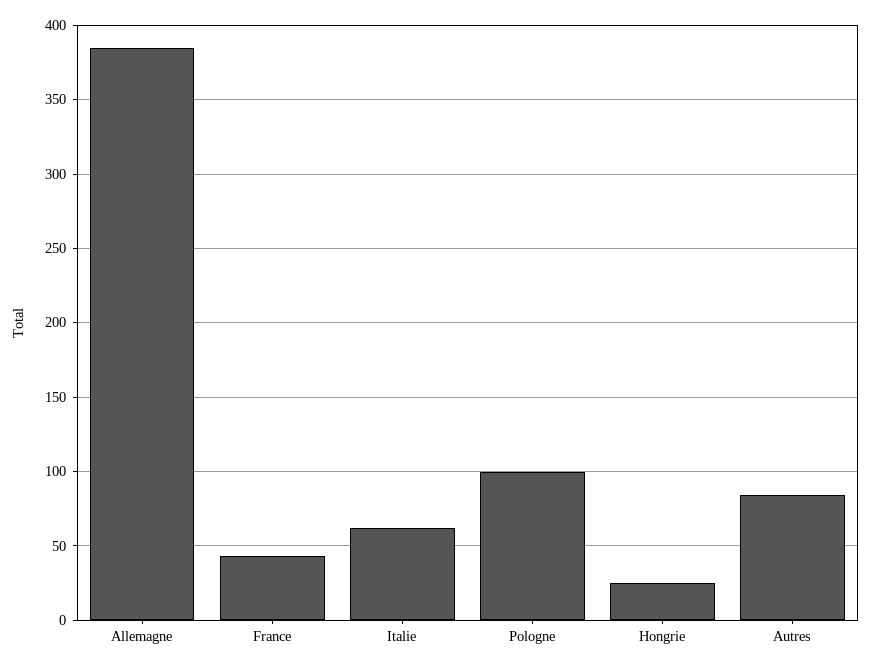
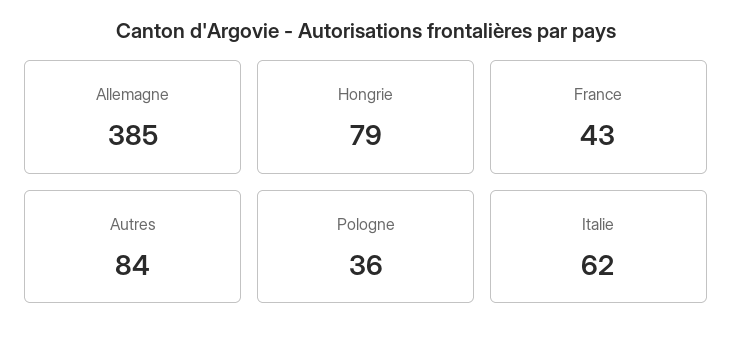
Pologne: 100 -> 36
Hongrie: 25 -> 79

